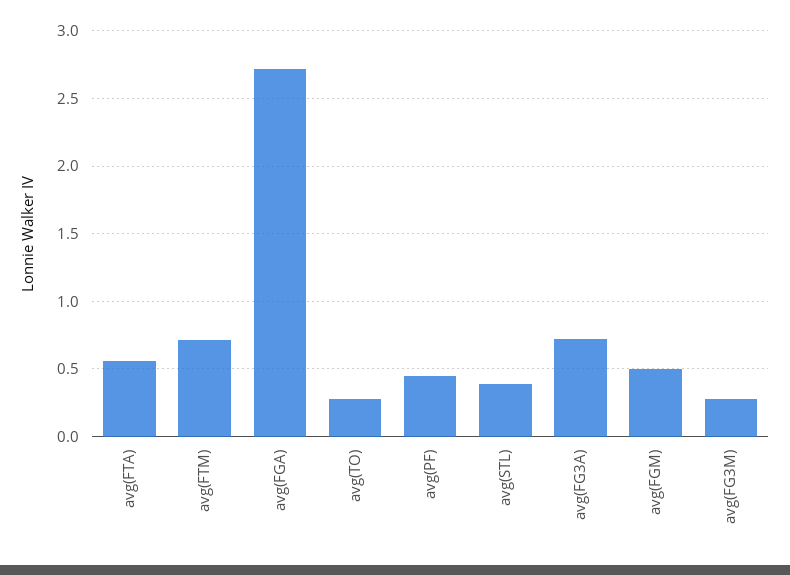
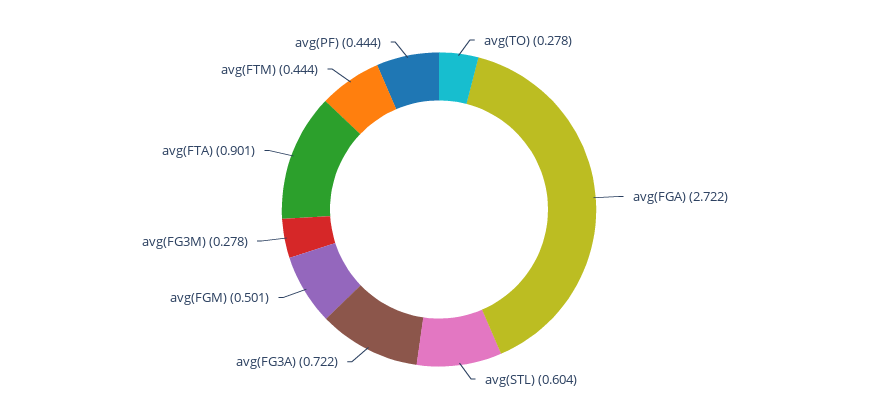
avg(FTA): 0.55 -> 0.901
avg(FTM): 0.7 -> 0.444
avg(STL): 0.4 -> 0.604

